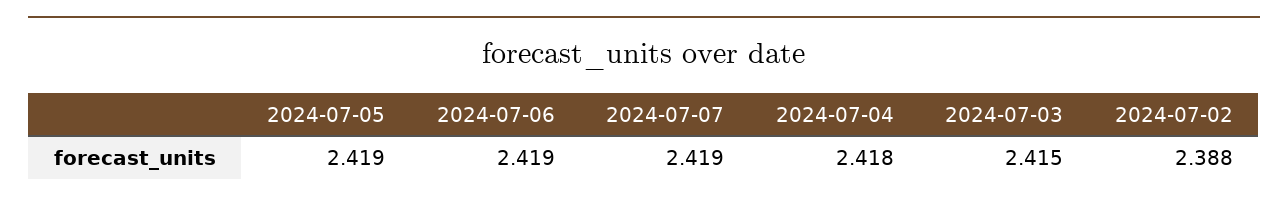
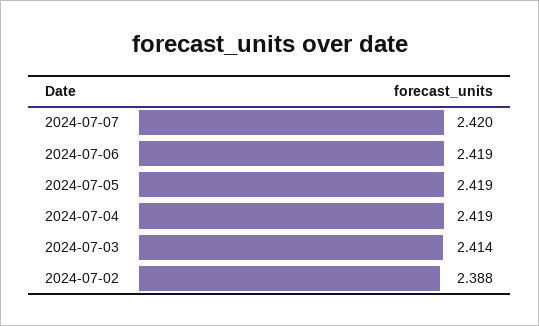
2024-07-07: 2.419 -> 2.42
2024-07-04: 2.418 -> 2.419
2024-07-03: 2.415 -> 2.414

